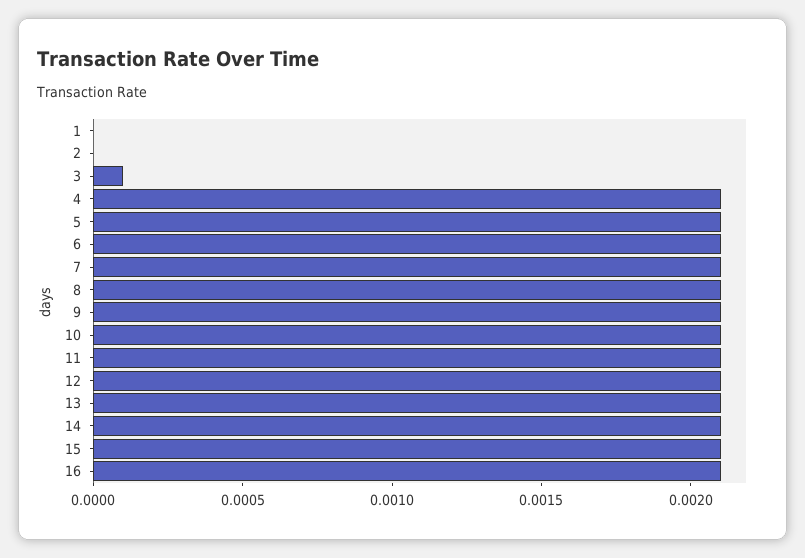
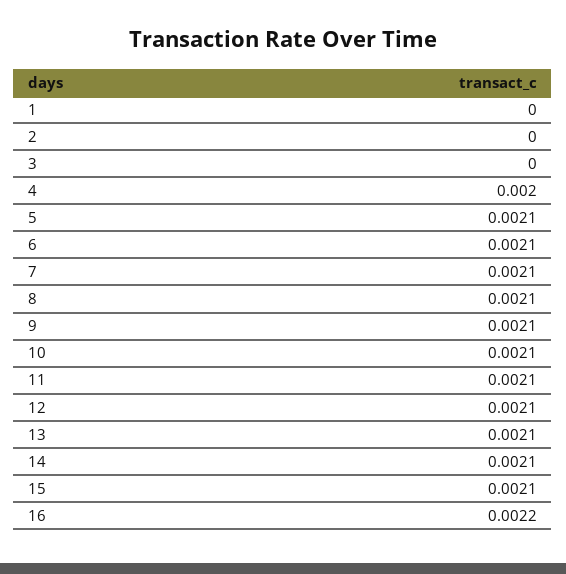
3: 0.0001 -> 0
4: 0.0021 -> 0.002
16: 0.0021 -> 0.0022

